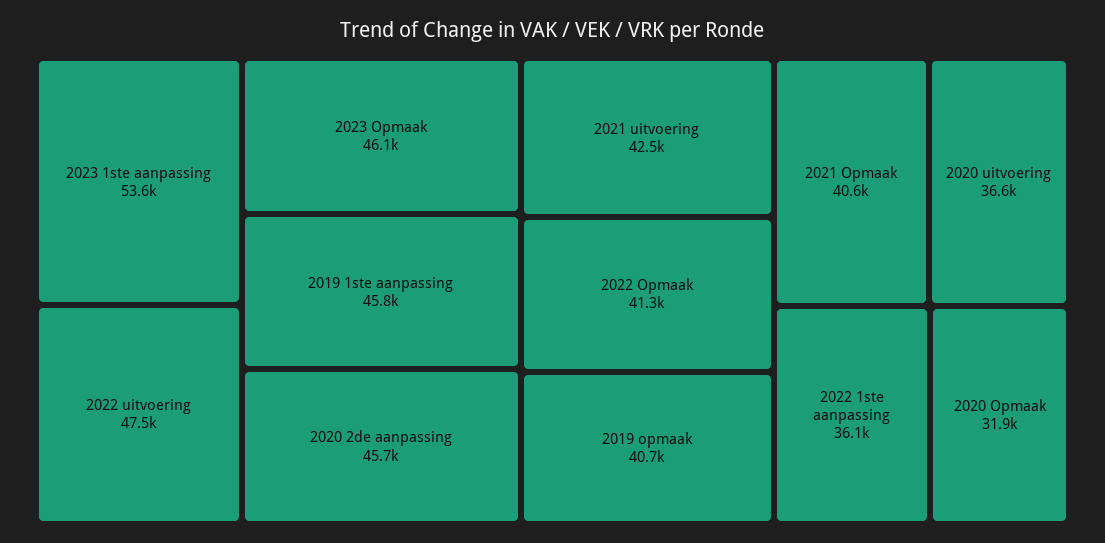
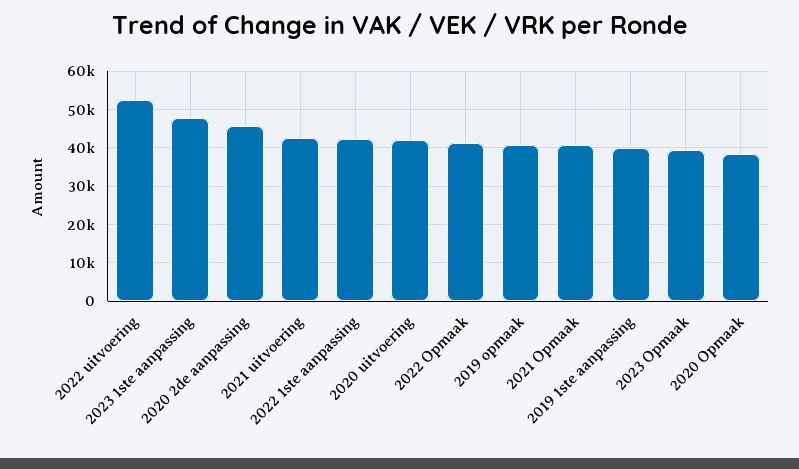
2023 1ste aanpassing: 53600 -> 48000
2022 uitvoering: 47500 -> 52000
2023 Opmaak: 46100 -> 40000
2019 1ste aanpassing: 45800 -> 40000
2020 uitvoering: 36600 -> 42000
2022 1ste aanpassing: 36100 -> 42000
2020 Opmaak: 31900 -> 38000

